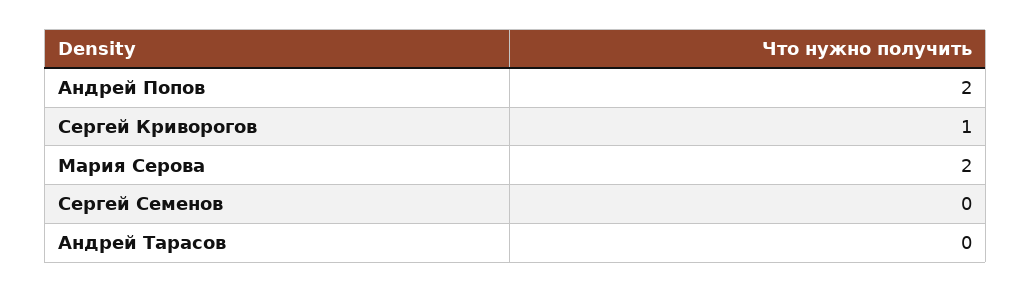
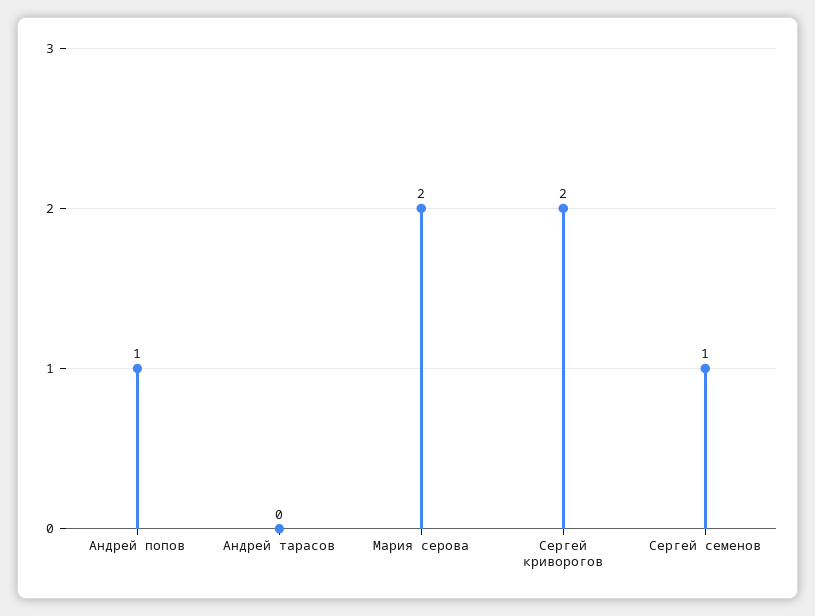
Андрей Попов: 2 -> 1
Сергей Криворогов: 1 -> 2
Сергей Семенов: 0 -> 1

